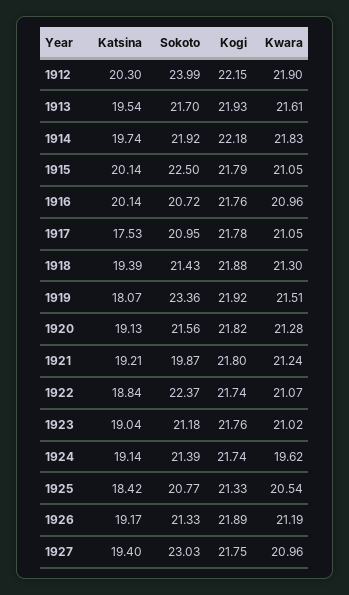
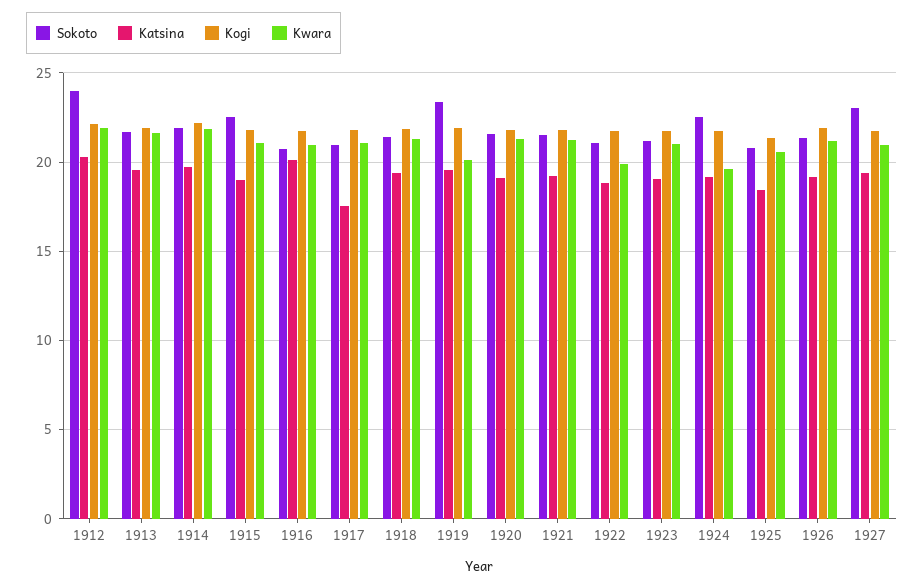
Katsina, 1915: 20.14 -> 19
Katsina, 1919: 18.07 -> 19.5
Kwara, 1919: 21.51 -> 20
Sokoto, 1921: 19.87 -> 21.5
Sokoto, 1922: 22.37 -> 21
Kwara, 1922: 21.07 -> 20
Sokoto, 1924: 21.39 -> 22.5

